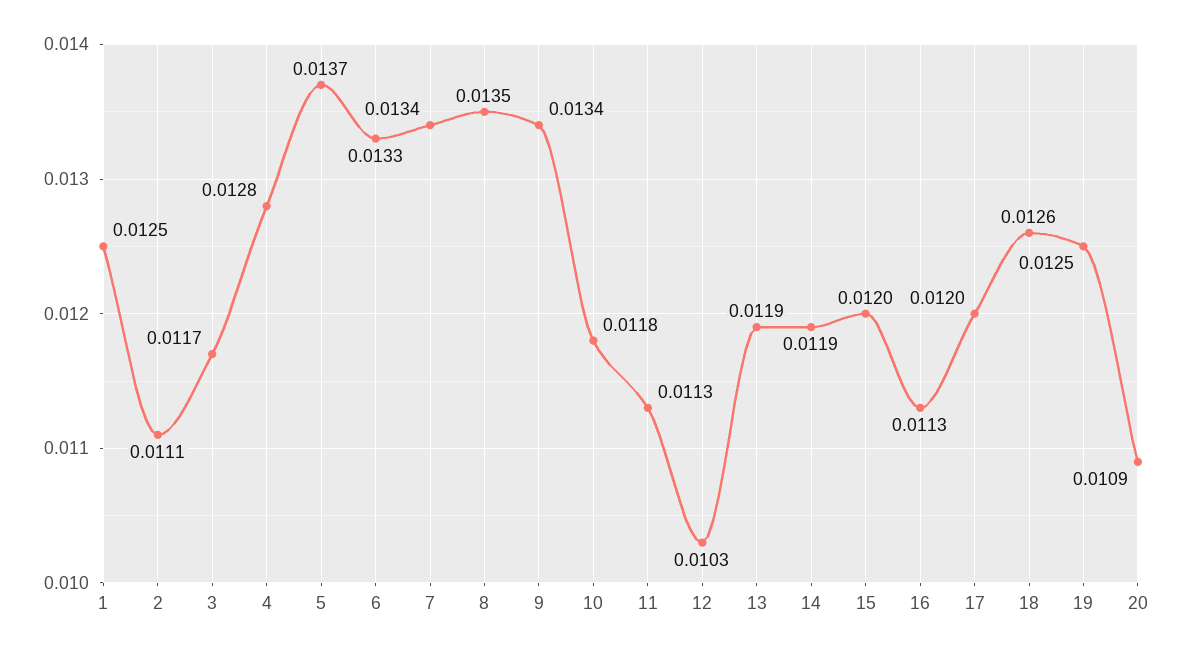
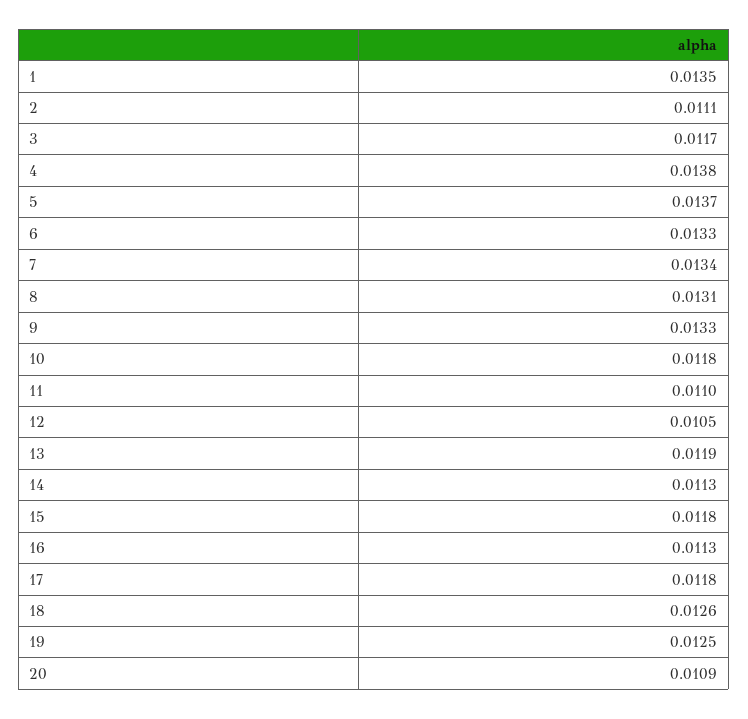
1: 0.0125 -> 0.0135
4: 0.0128 -> 0.0138
8: 0.0135 -> 0.0131
9: 0.0134 -> 0.0133
11: 0.0113 -> 0.011
12: 0.0103 -> 0.0105
14: 0.0119 -> 0.0113
15: 0.012 -> 0.0118
17: 0.012 -> 0.0118

